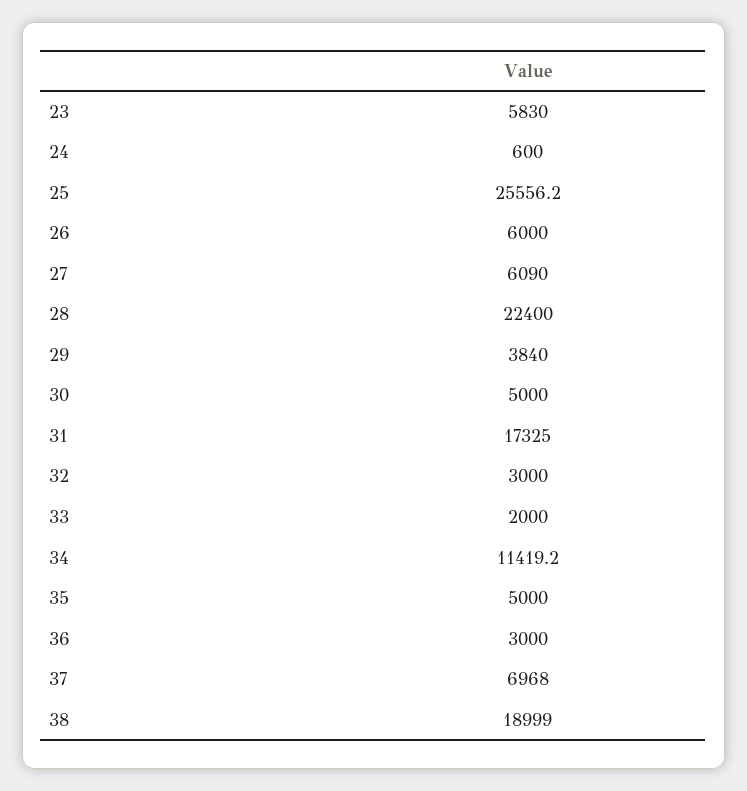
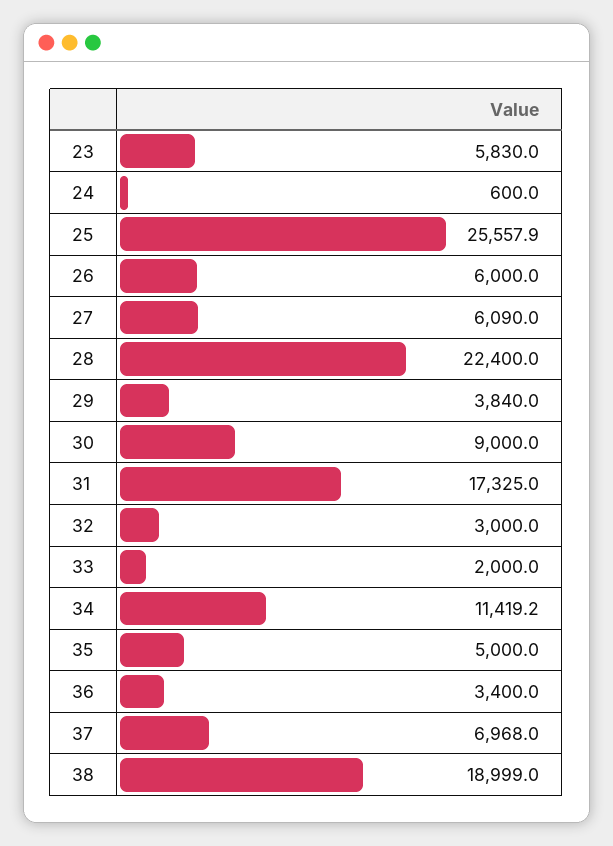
25: 25556.2 -> 25557.9
30: 5000 -> 9000
36: 3000 -> 3400

